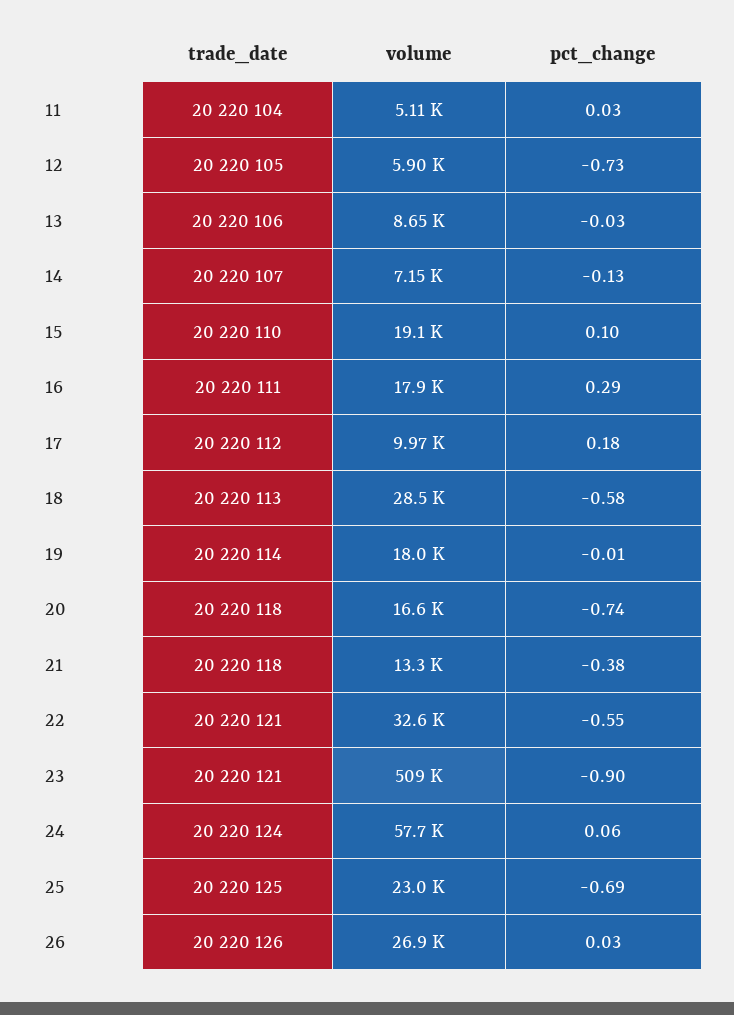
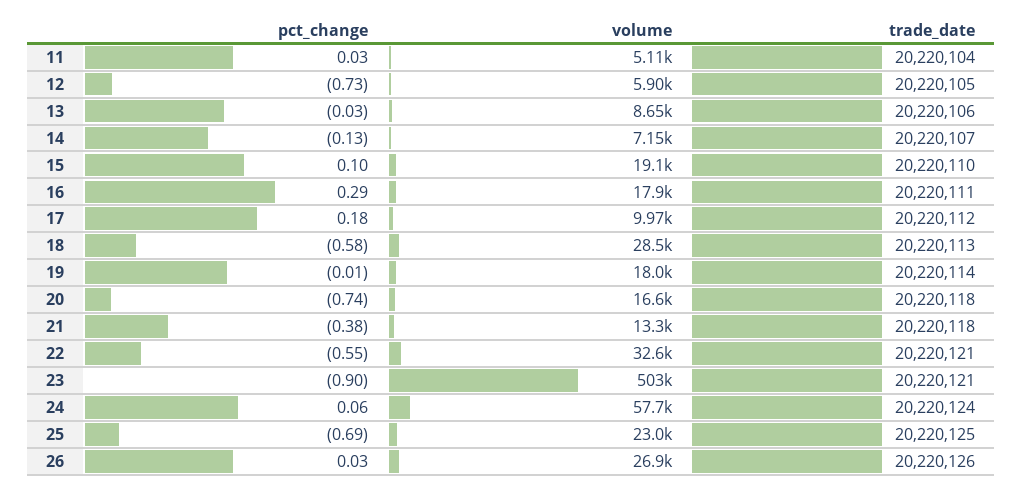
volume, 23: 509000 -> 503000

